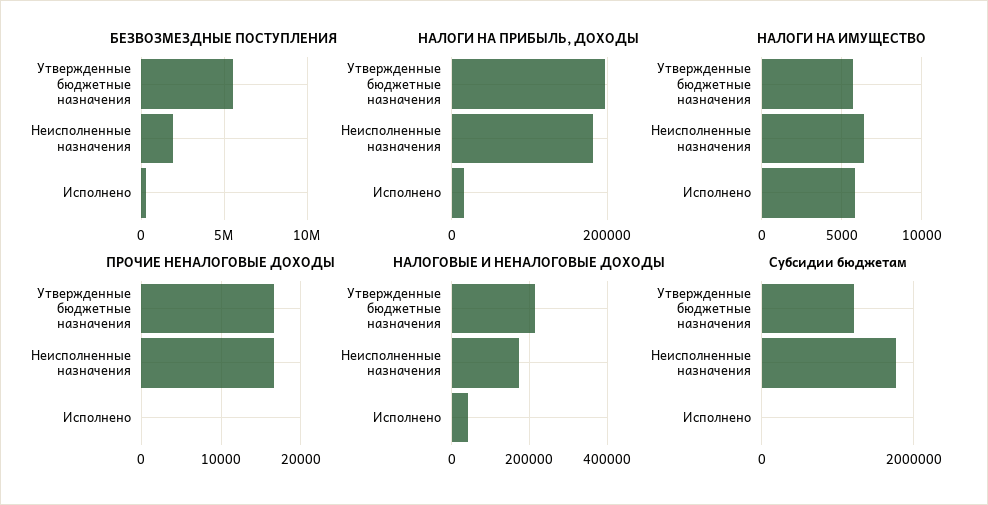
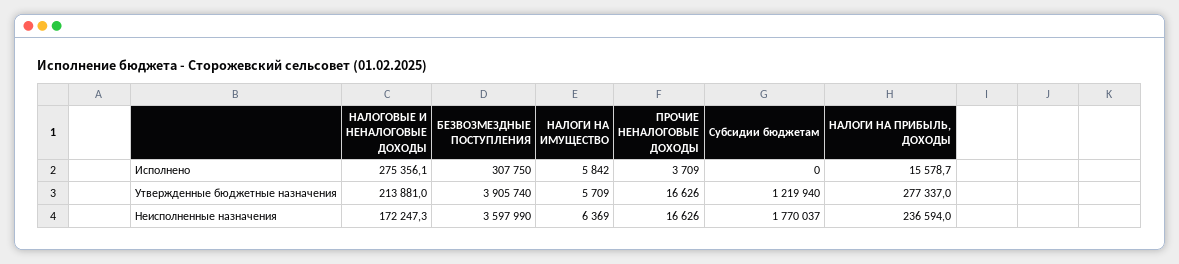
БЕЗВОЗМЕЗДНЫЕ ПОСТУПЛЕНИЯ, Утвержденные бюджетные назначения: 5500000 -> 3905740
БЕЗВОЗМЕЗДНЫЕ ПОСТУПЛЕНИЯ, Неисполненные назначения: 2000000 -> 3597990
НАЛОГИ НА ПРИБЫЛЬ, ДОХОДЫ, Утвержденные бюджетные назначения: 200000 -> 277337
НАЛОГИ НА ПРИБЫЛЬ, ДОХОДЫ, Неисполненные назначения: 180000 -> 236594
ПРОЧИЕ НЕНАЛОГОВЫЕ ДОХОДЫ, Исполнено: 0 -> 3709
НАЛОГОВЫЕ И НЕНАЛОГОВЫЕ ДОХОДЫ, Исполнено: 40000 -> 275356.1

